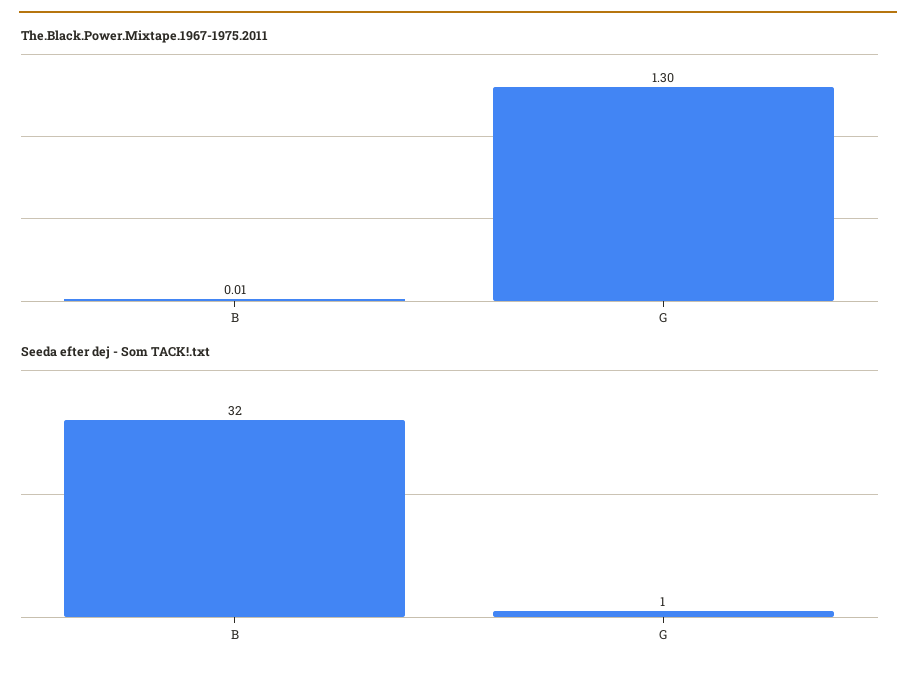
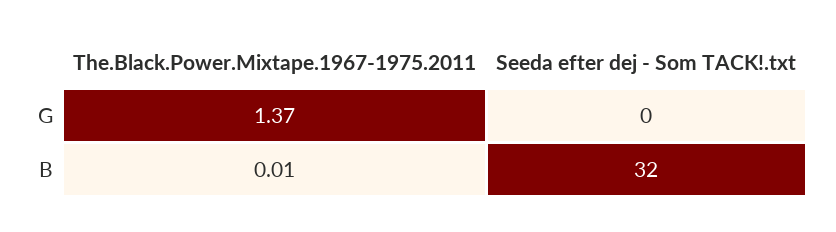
The.Black.Power.Mixtape.1967-1975.2011, G: 1.3 -> 1.37
Seeda efter dej - Som TACK!.txt, G: 1 -> 0

